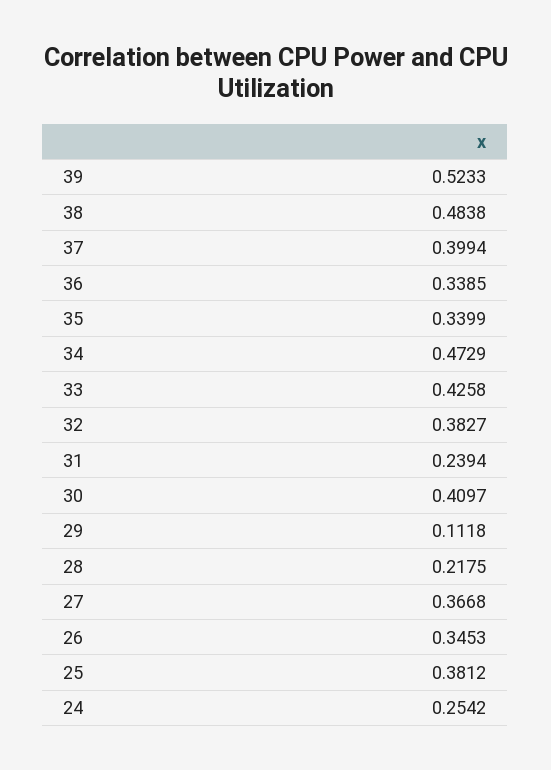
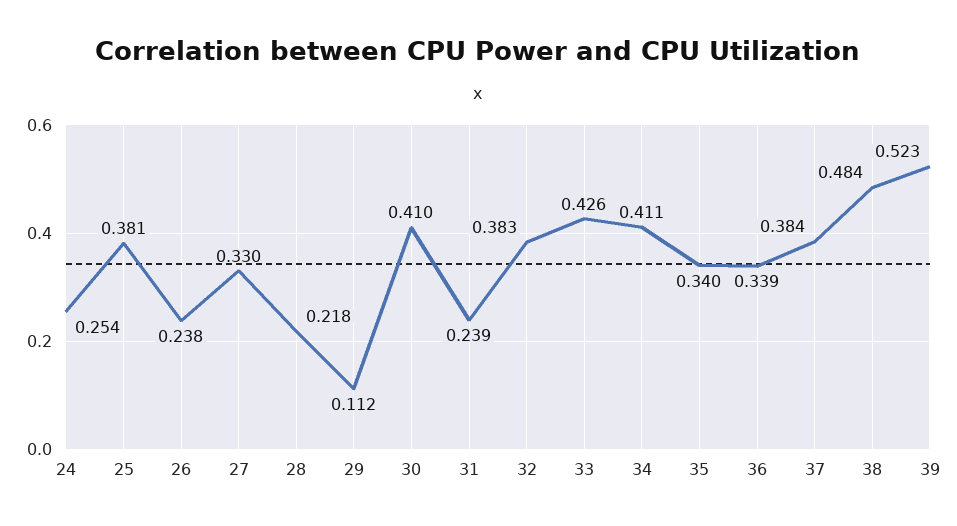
37: 0.3994 -> 0.384
34: 0.4729 -> 0.411
27: 0.3668 -> 0.33
26: 0.3453 -> 0.238

